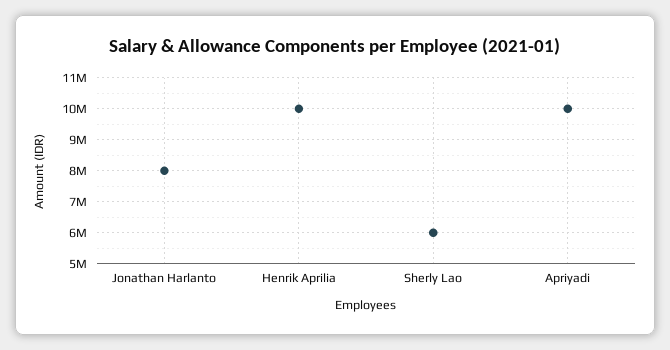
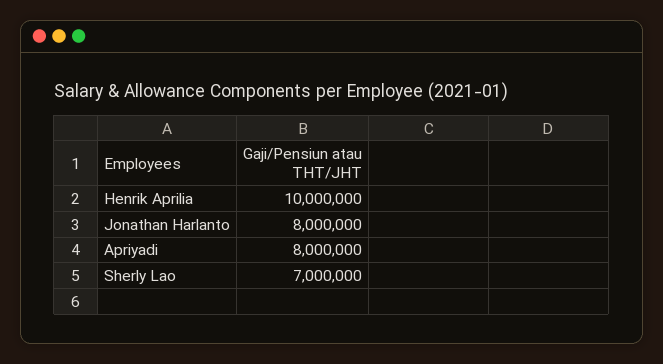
Sherly Lao: 6000000 -> 7000000
Apriyadi: 10000000 -> 8000000

